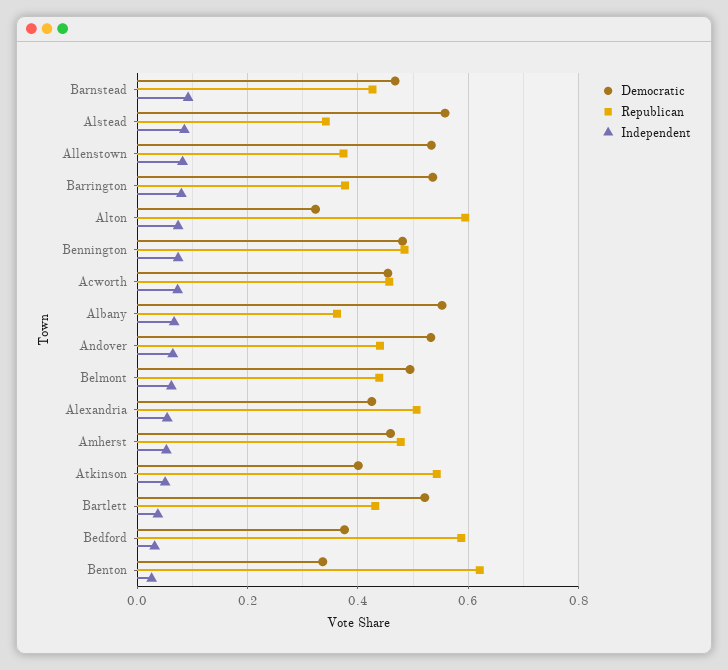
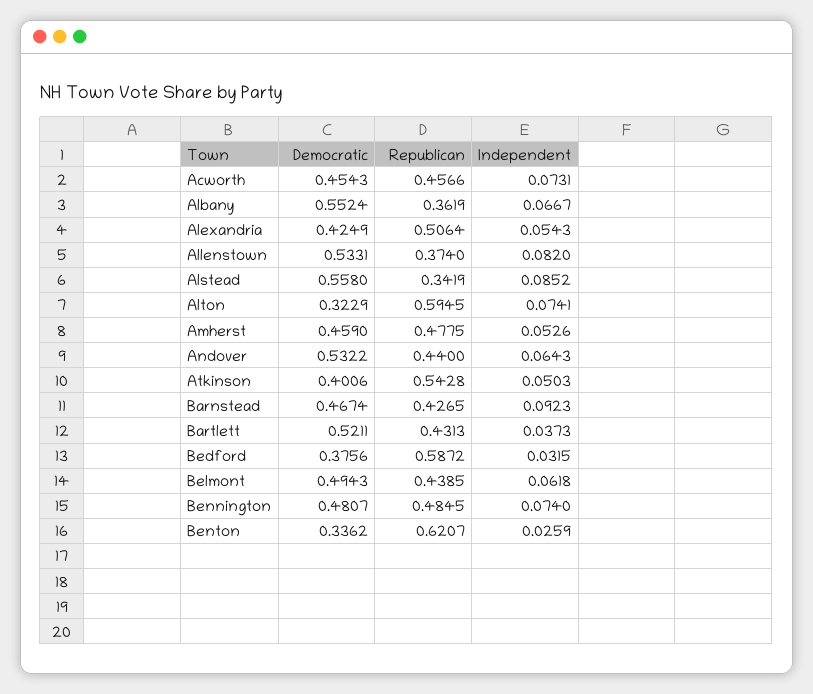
Democratic, Barrington: 0.54 -> none
Republican, Barrington: 0.38 -> none
Independent, Barrington: 0.08 -> none

